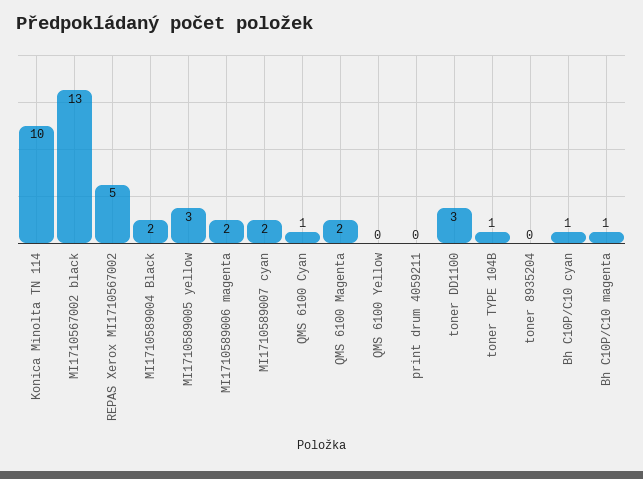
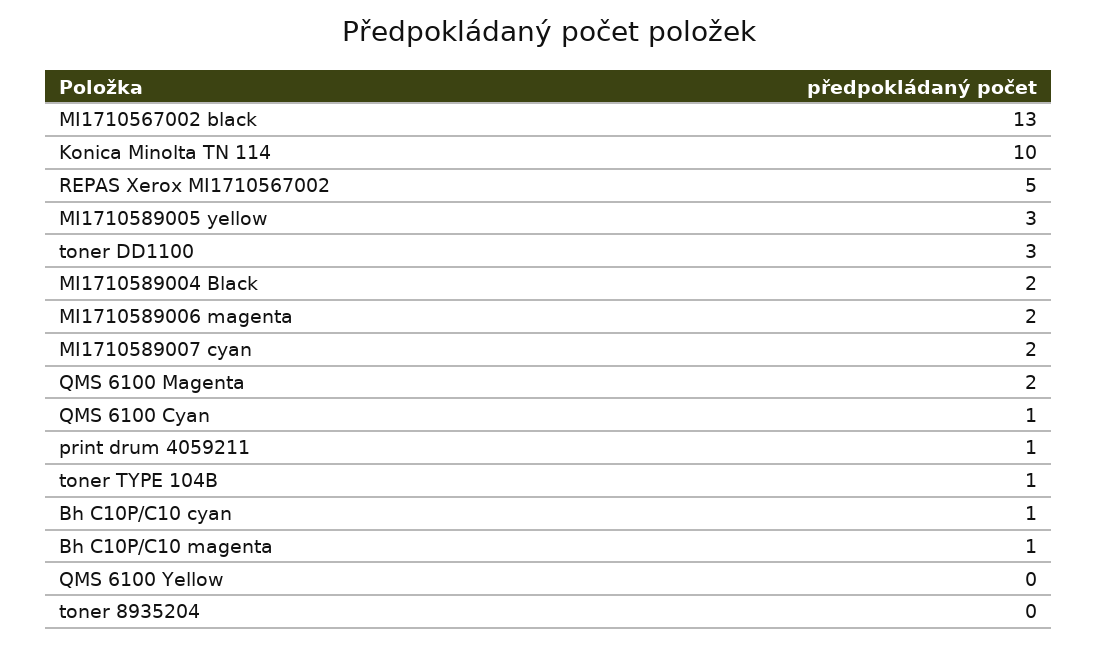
print drum 4059211: 0 -> 1

